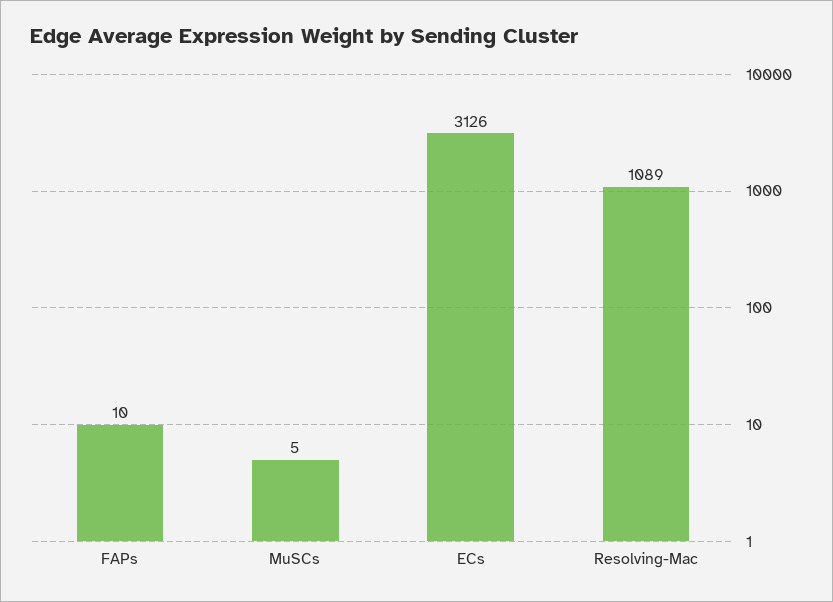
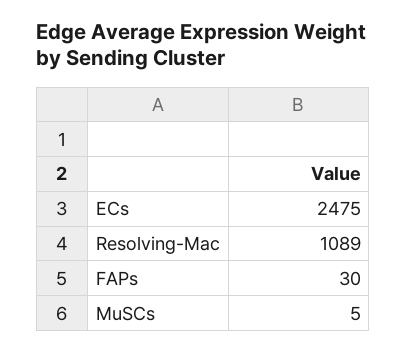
FAPs: 10 -> 30
ECs: 3126 -> 2475

